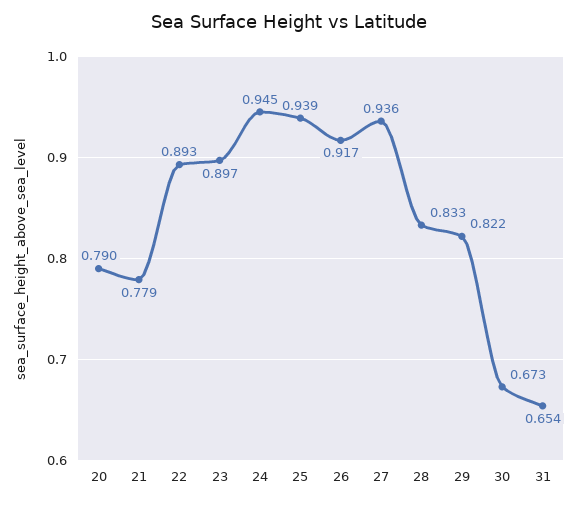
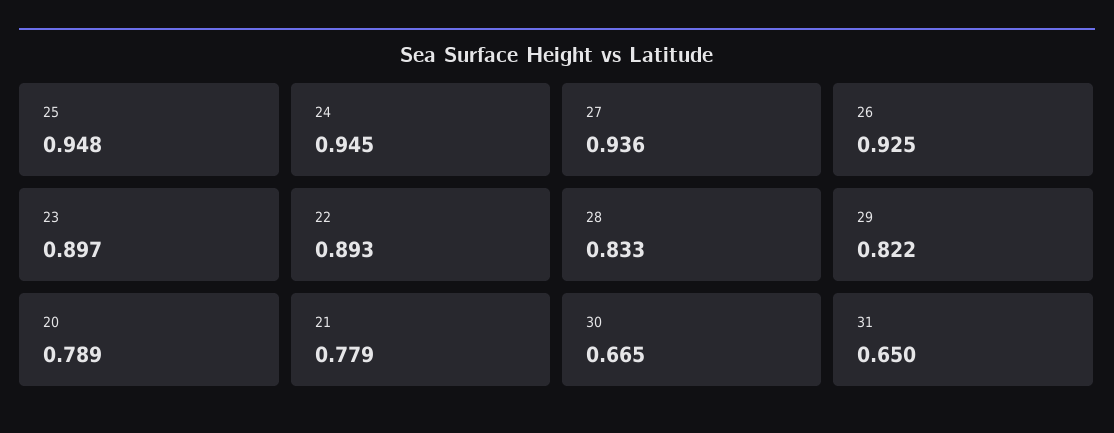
20: 0.79 -> 0.789
25: 0.939 -> 0.948
26: 0.917 -> 0.925
30: 0.673 -> 0.665
31: 0.654 -> 0.65

